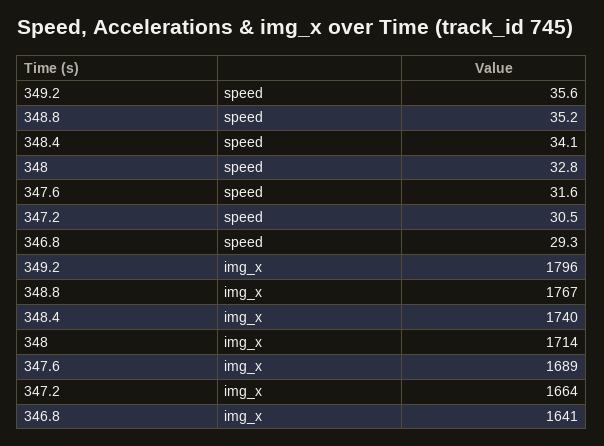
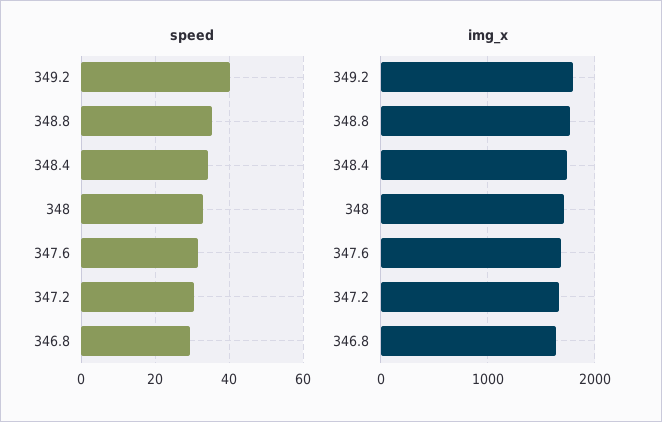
speed, 349.2: 35.6 -> 40

